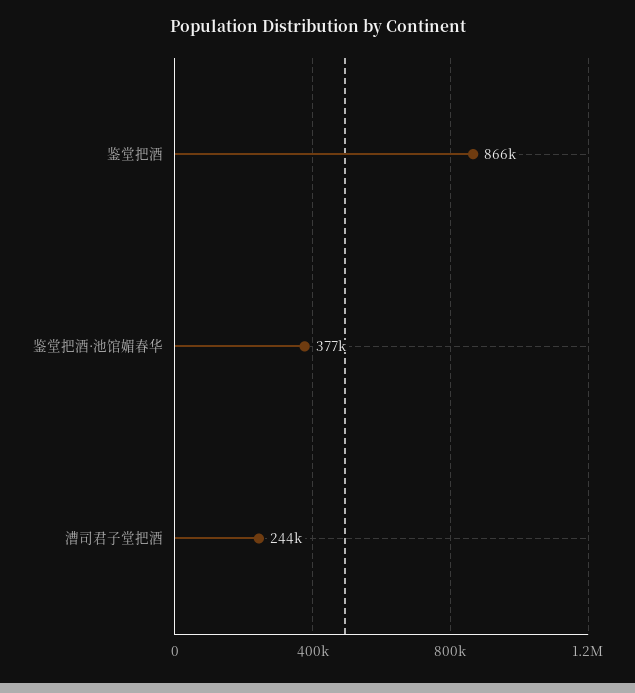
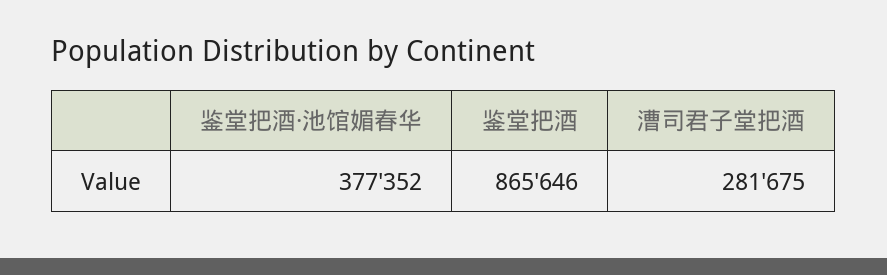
漕司君子堂把酒: 244000 -> 281675

